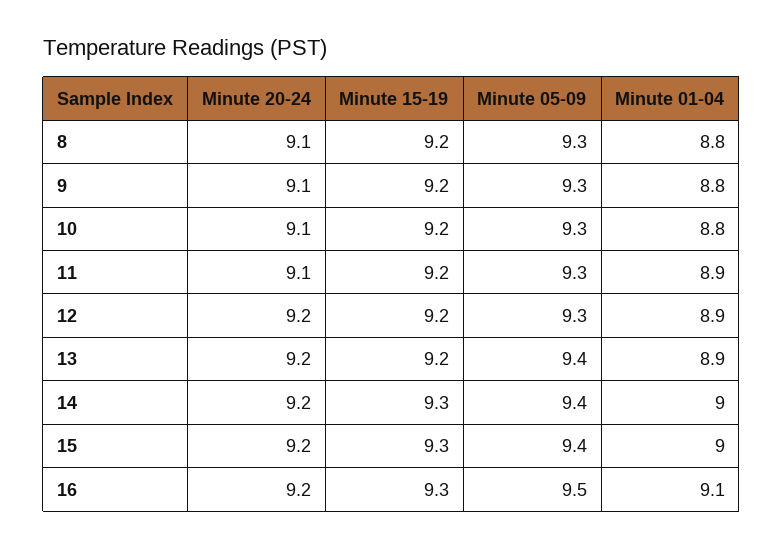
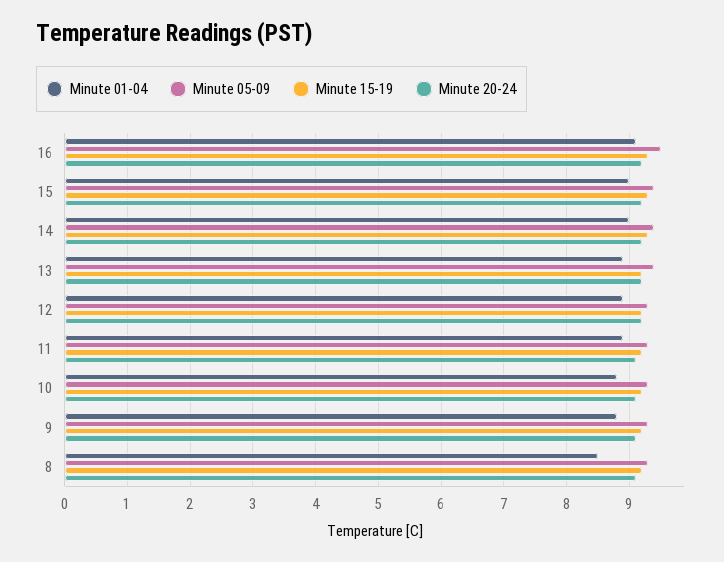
Minute 01-04, 8: 8.8 -> 8.5

